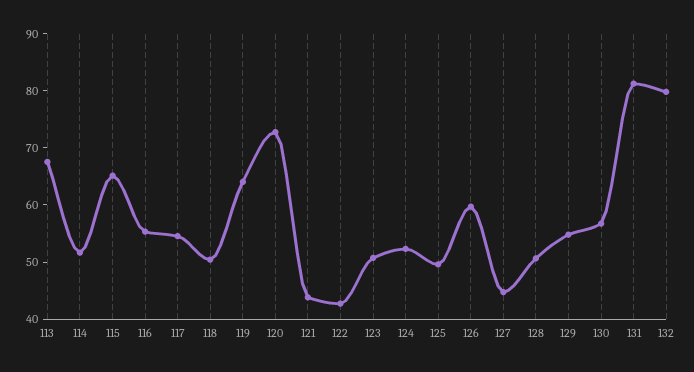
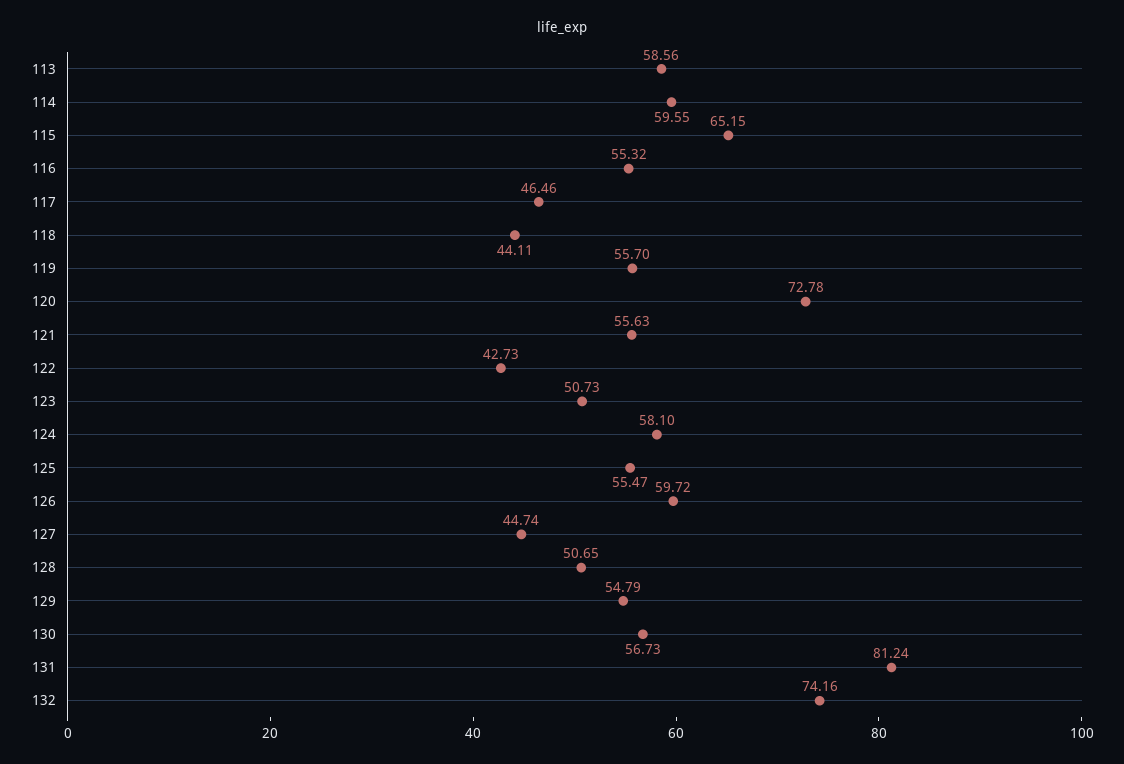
113: 68 -> 58.56
114: 52 -> 59.55
117: 54 -> 46.46
118: 50 -> 44.11
119: 64 -> 55.7
121: 44 -> 55.63
124: 52 -> 58.1
125: 50 -> 55.47
132: 80 -> 74.16

